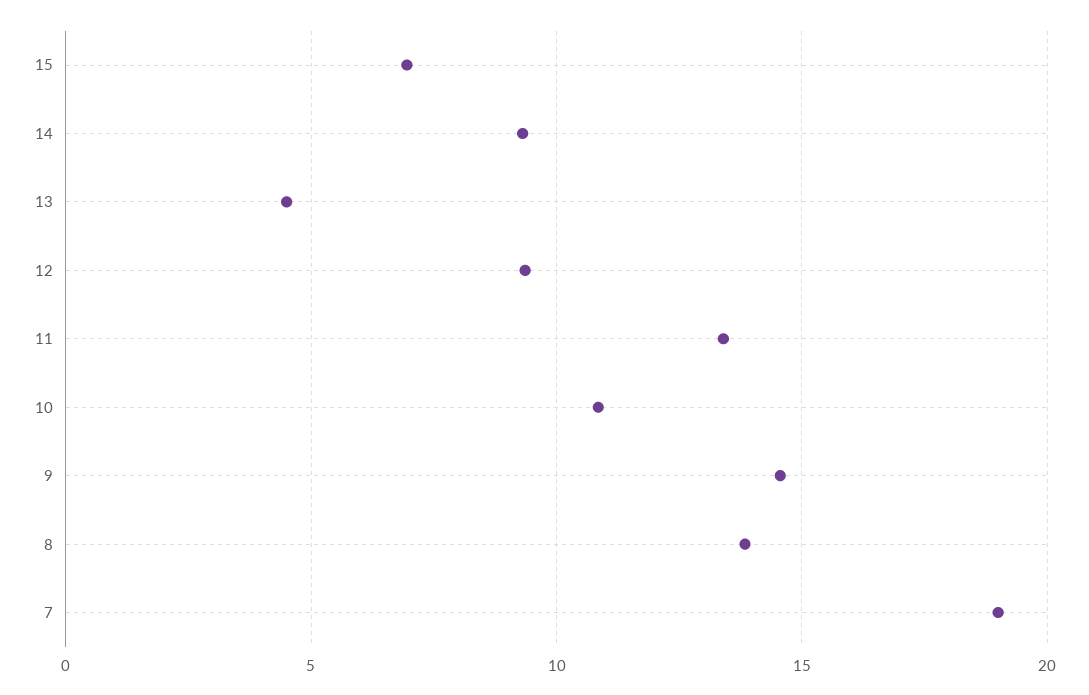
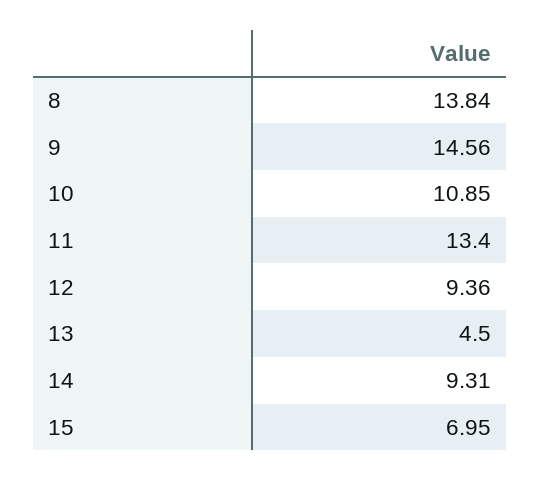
7: 19 -> none

